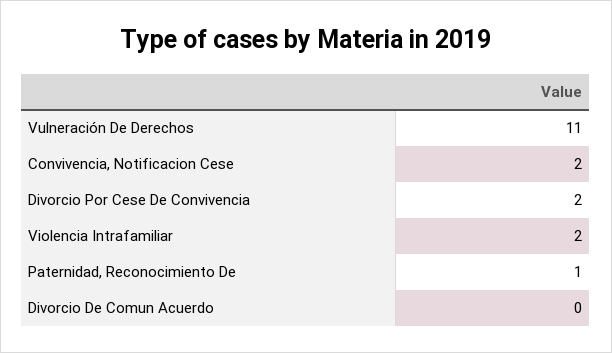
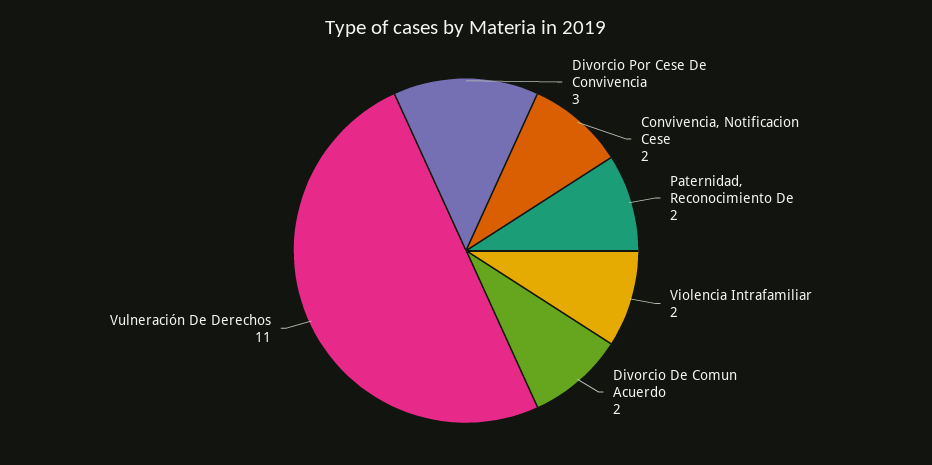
Divorcio Por Cese De Convivencia: 2 -> 3
Paternidad, Reconocimiento De: 1 -> 2
Divorcio De Comun Acuerdo: 0 -> 2

